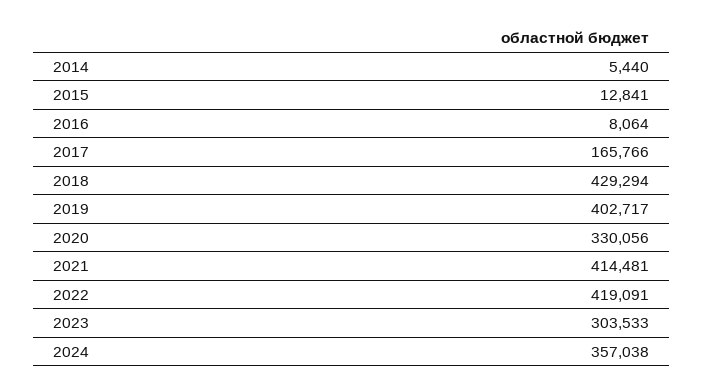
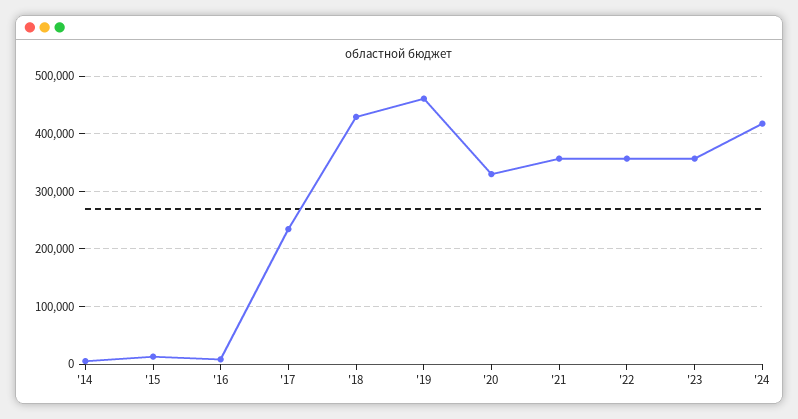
2017: 165766 -> 240000
2019: 402717 -> 460000
2021: 414481 -> 360000
2022: 419091 -> 360000
2023: 303533 -> 360000
2024: 357038 -> 420000

